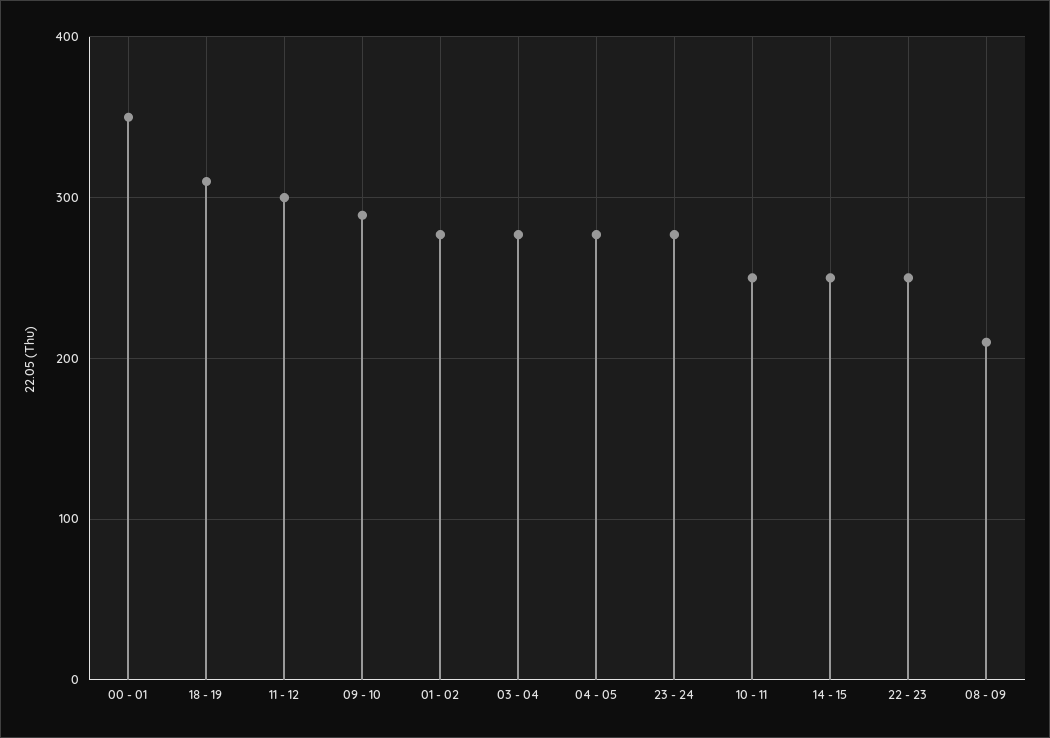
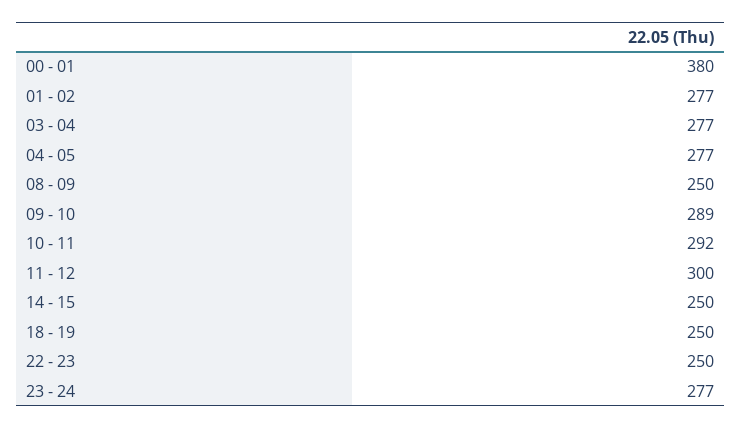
00 - 01: 350 -> 380
18 - 19: 310 -> 250
10 - 11: 250 -> 292
08 - 09: 210 -> 250

